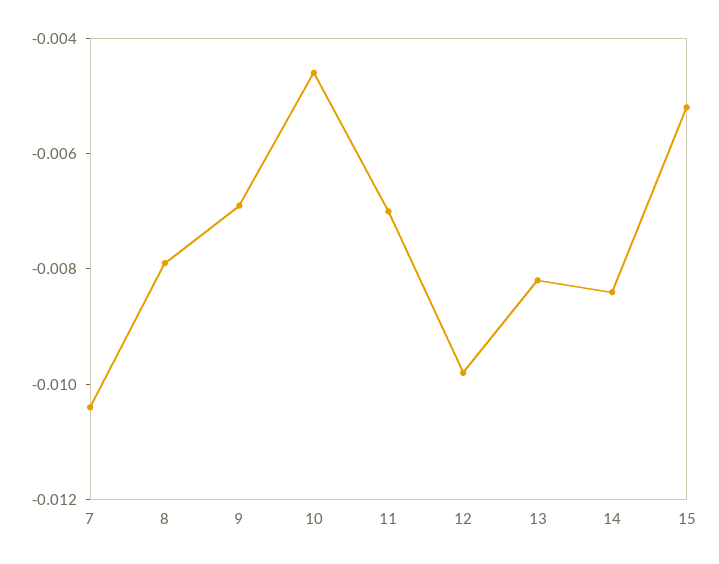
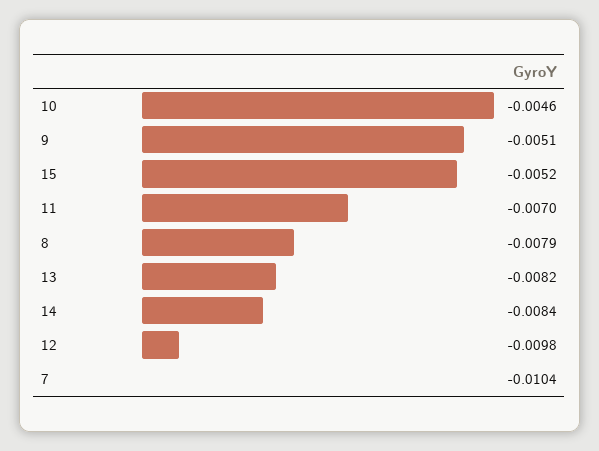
9: -0.007 -> -0.0051

